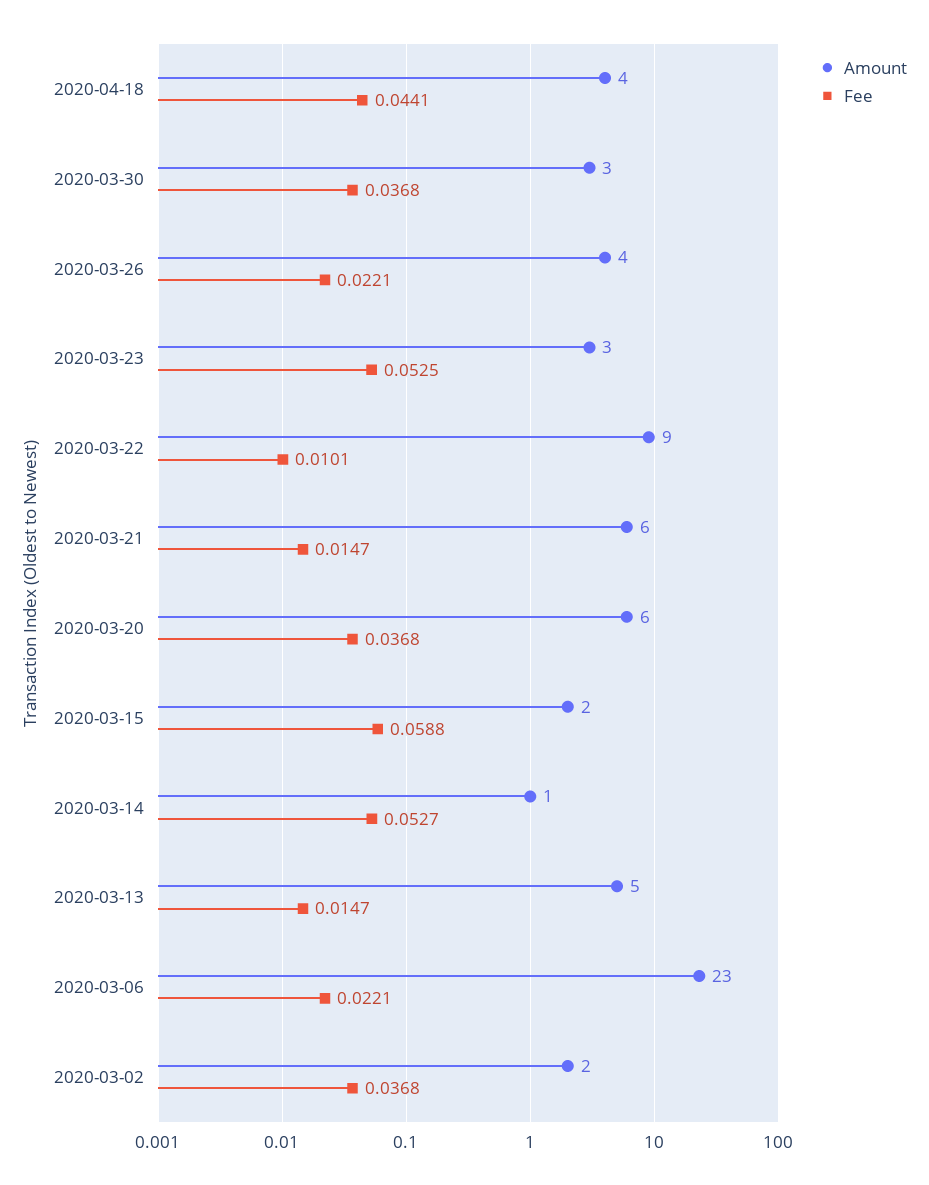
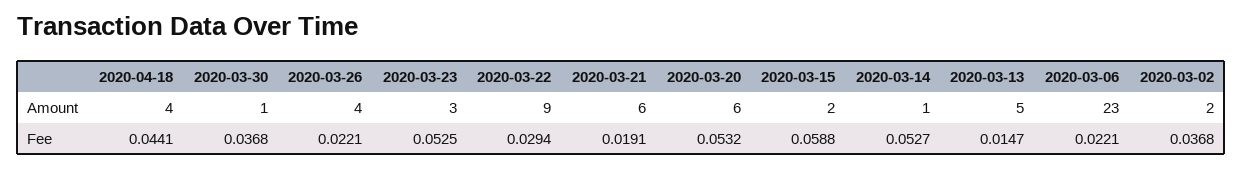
Amount, 2020-03-30: 3 -> 1
Fee, 2020-03-22: 0.0101 -> 0.0294
Fee, 2020-03-21: 0.0147 -> 0.0191
Fee, 2020-03-20: 0.0368 -> 0.0532

